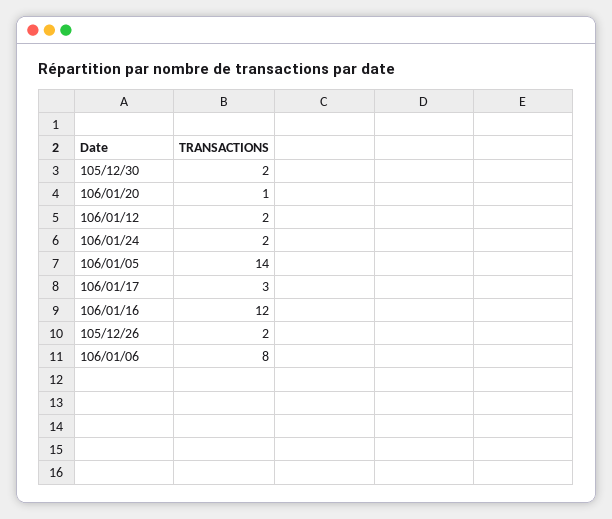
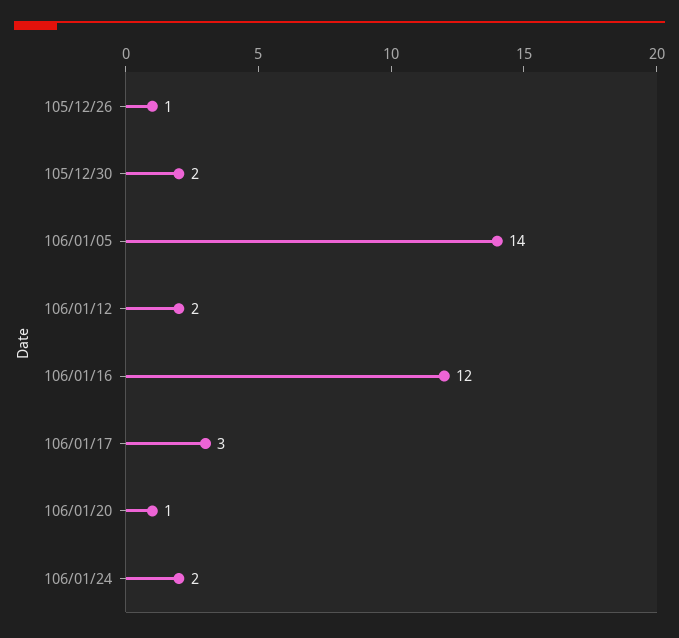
105/12/26: 2 -> 1
106/01/06: 8 -> none

